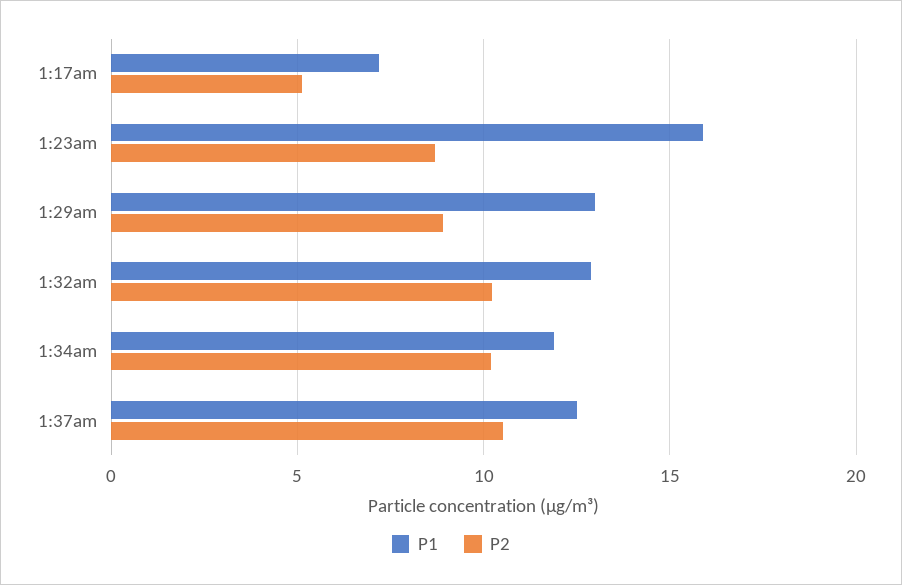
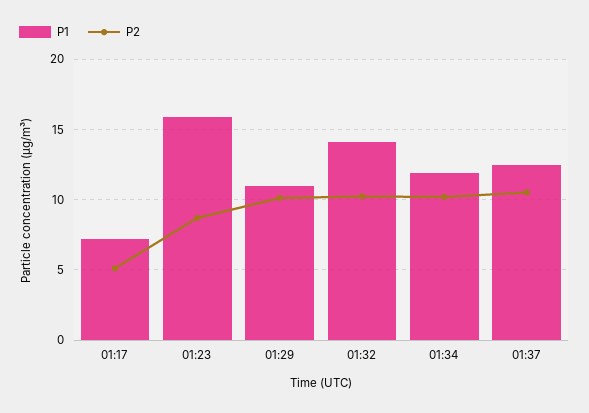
P1, 1:29am: 13 -> 11
P2, 1:29am: 9 -> 10
P1, 1:32am: 13 -> 14

